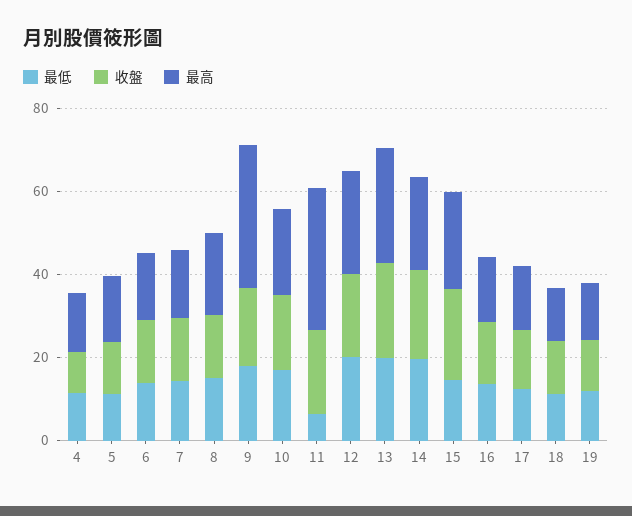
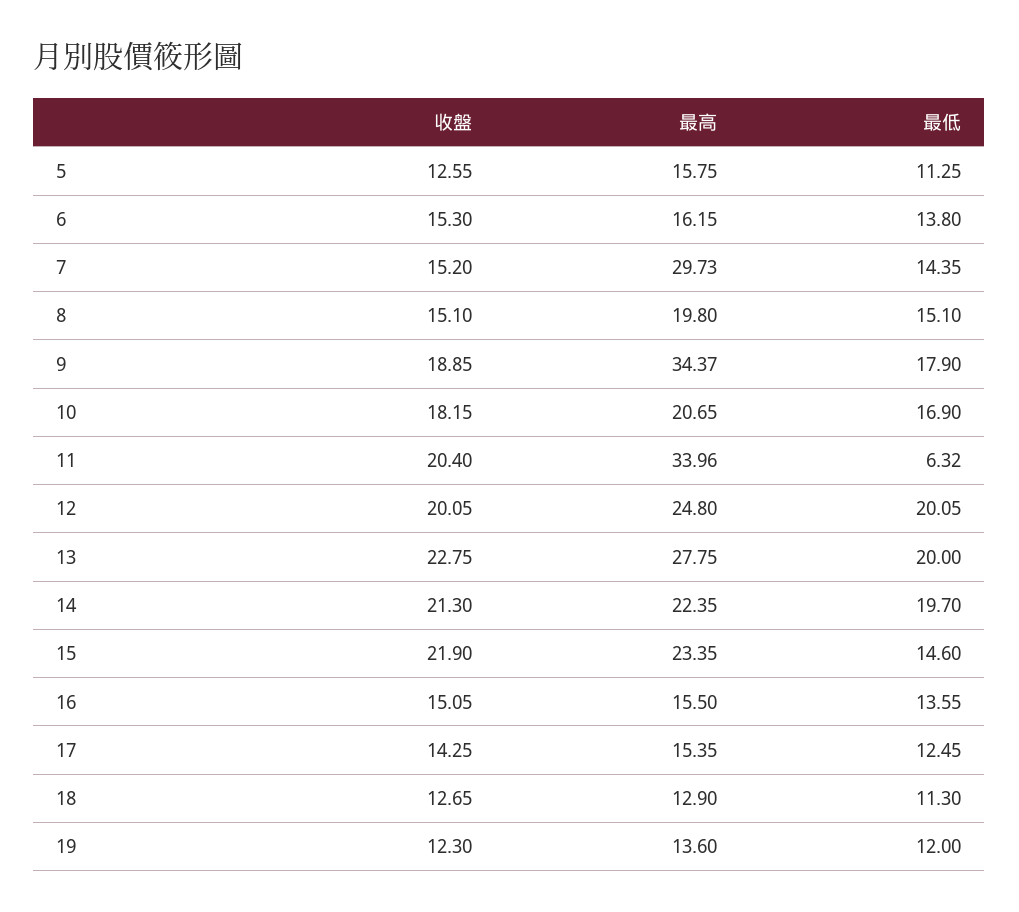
最低, 4: 10 -> none
收盤, 4: 10 -> none
最高, 4: 15 -> none
最高, 7: 15 -> 29.73

